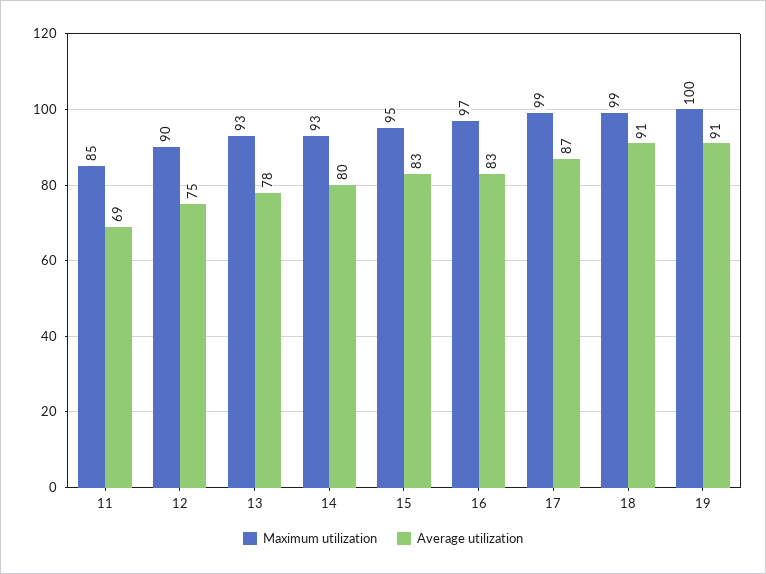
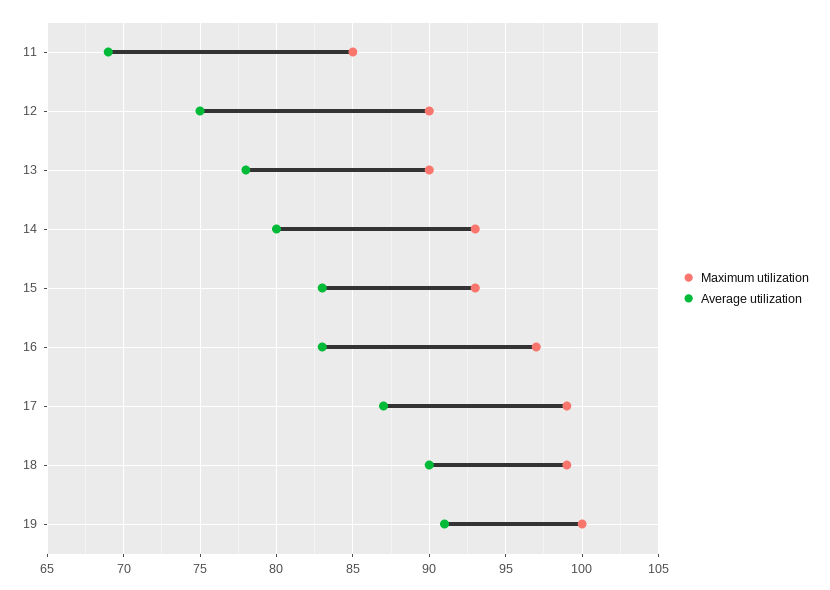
Maximum utilization, 13: 93 -> 90
Maximum utilization, 15: 95 -> 93
Average utilization, 18: 91 -> 90

